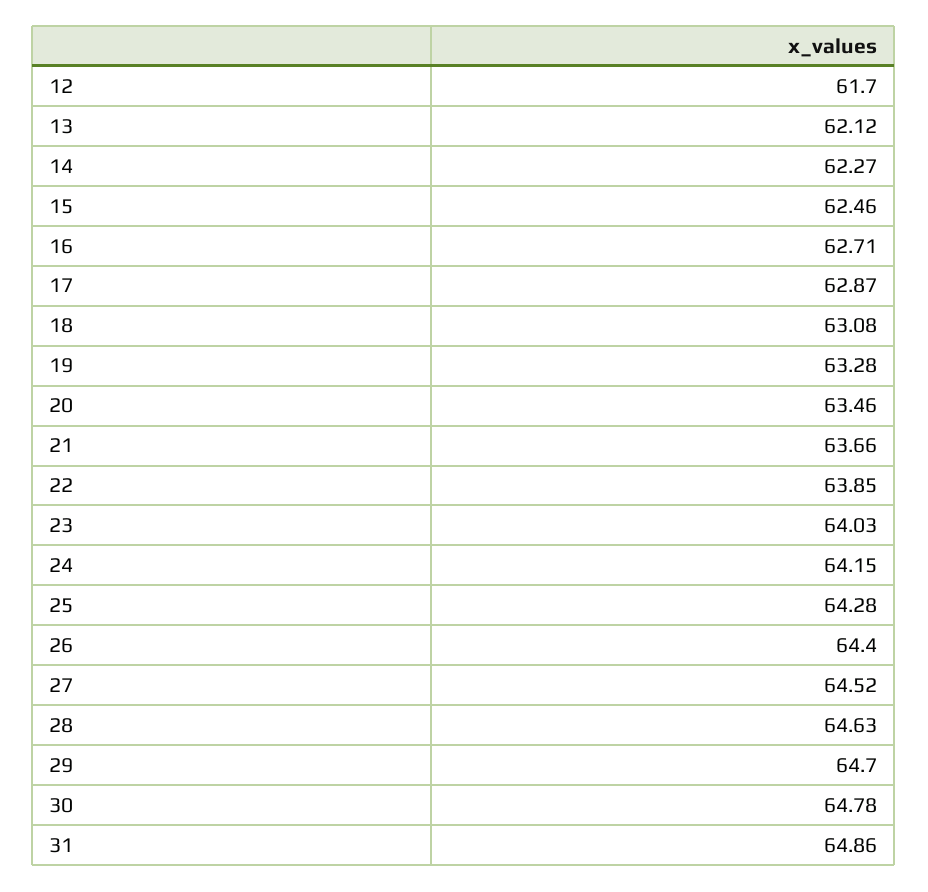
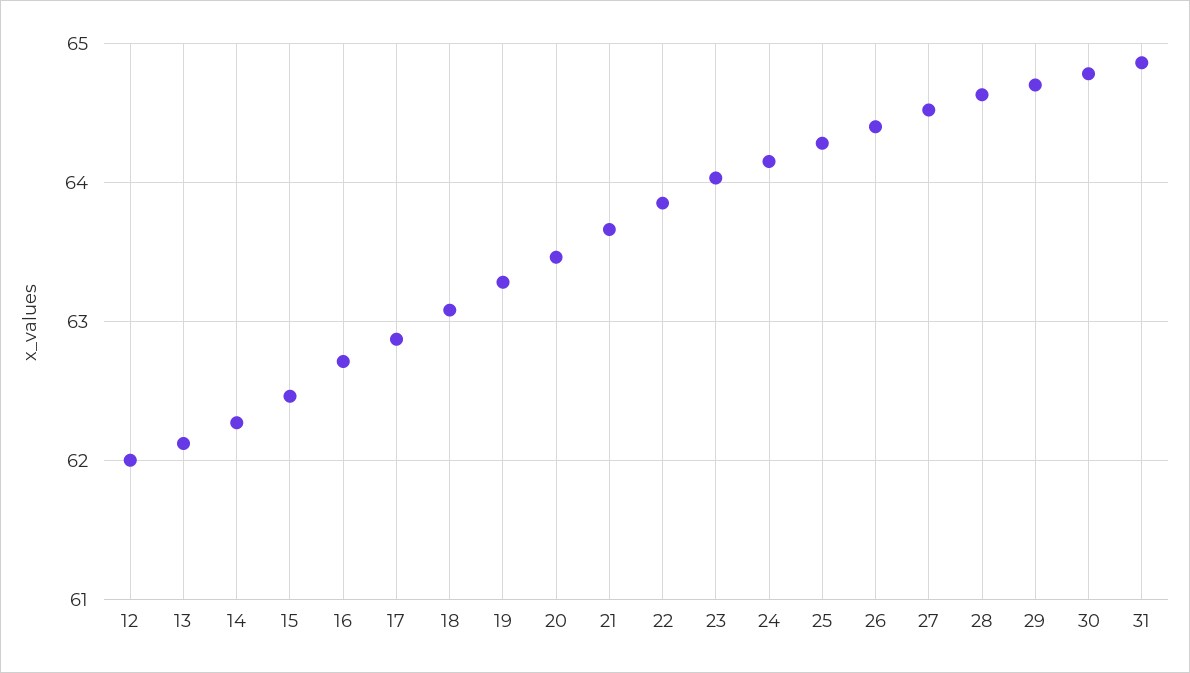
12: 61.7 -> 62

